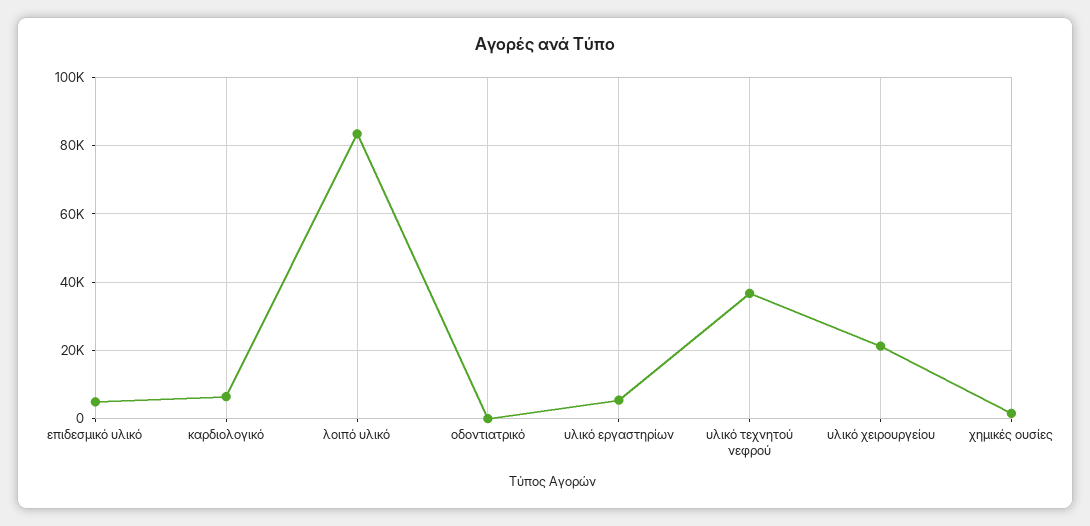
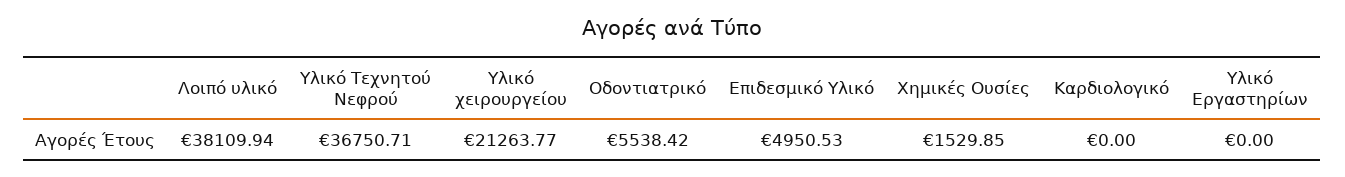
καρδιολογικό: 6000 -> 0
λοιπό υλικό: 84000 -> 38109.94
οδοντιατρικό: 0 -> 5538.42
υλικό εργαστηρίων: 6000 -> 0

